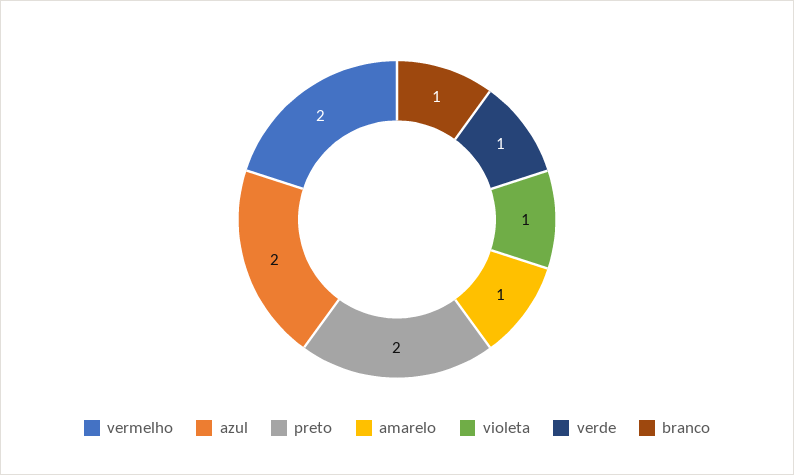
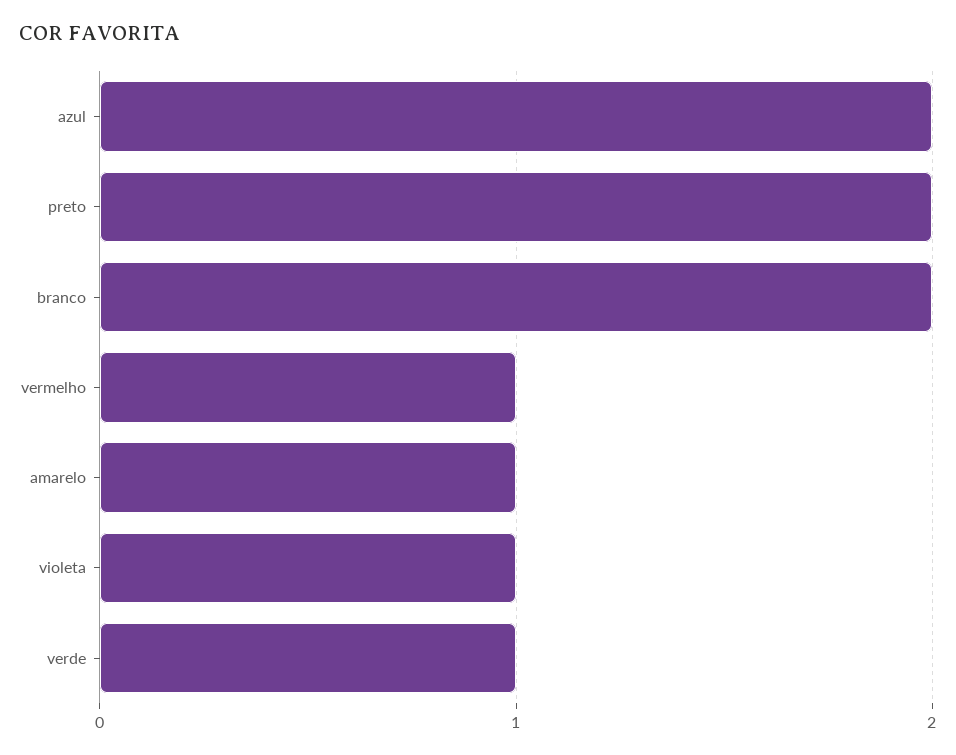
vermelho: 2 -> 1
branco: 1 -> 2

